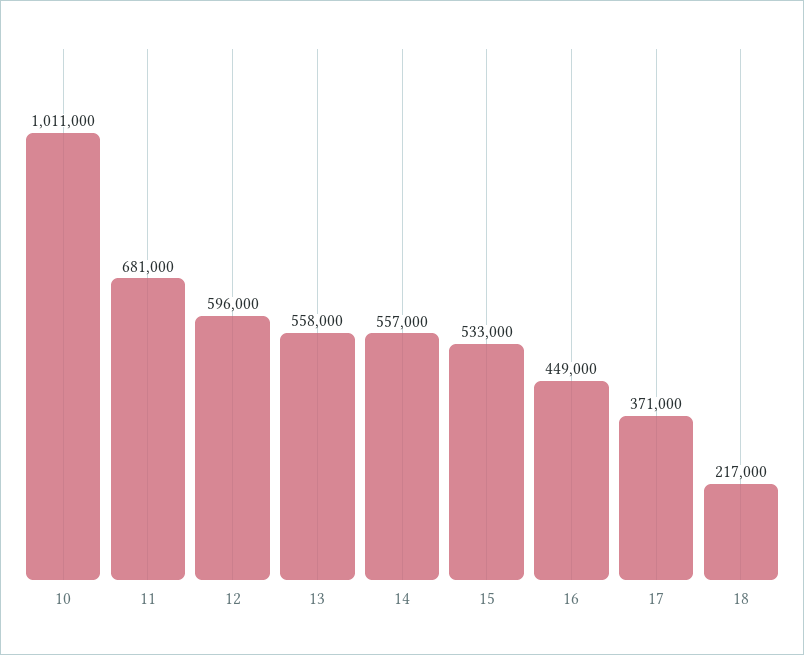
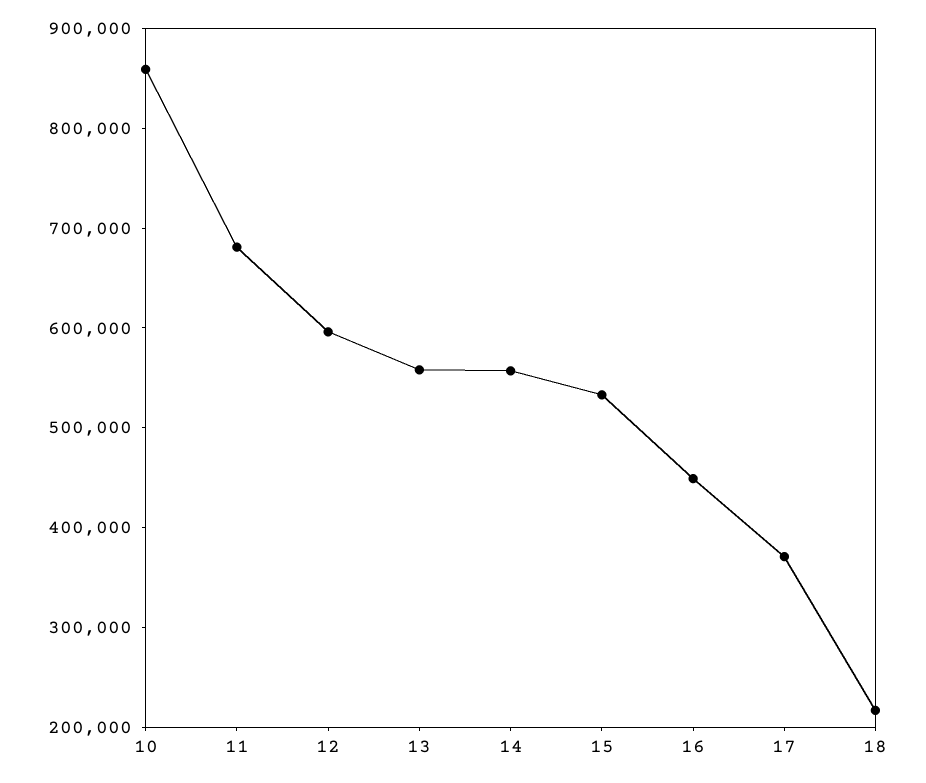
10: 1011000 -> 860000

